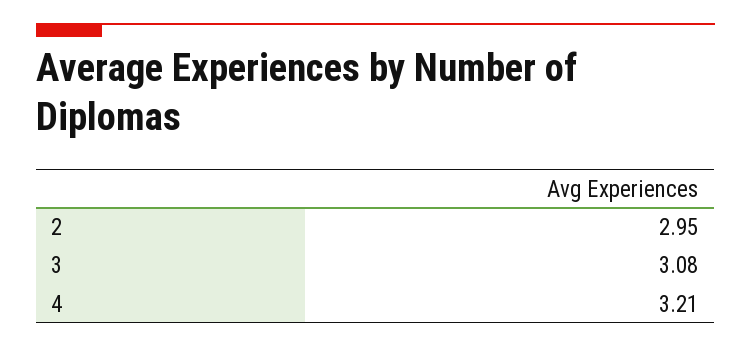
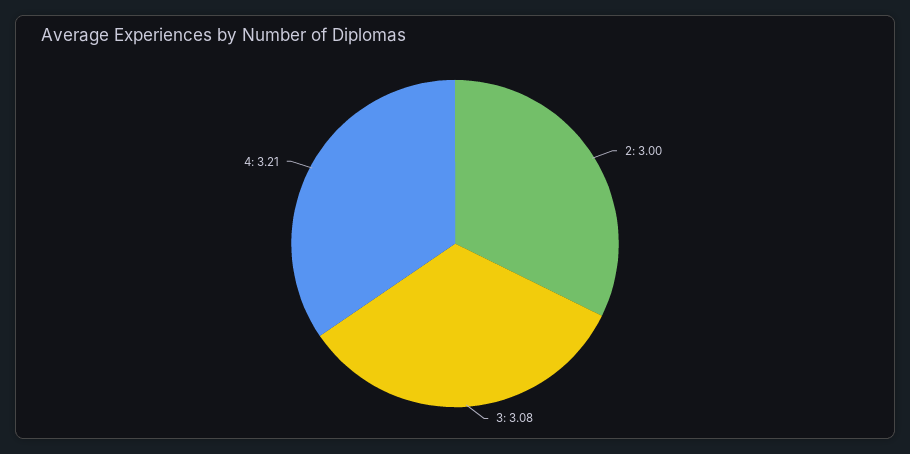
2: 2.95 -> 3

